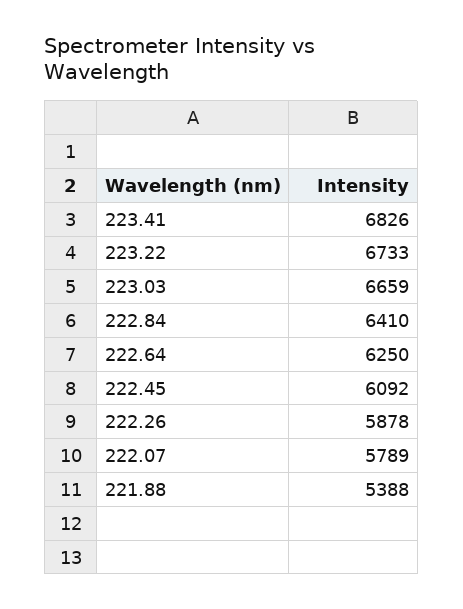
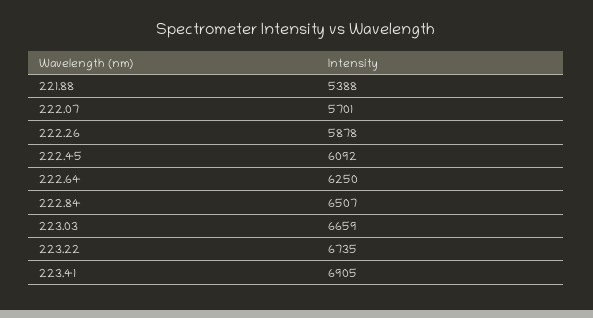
223.41: 6826 -> 6905
223.22: 6733 -> 6735
222.84: 6410 -> 6507
222.07: 5789 -> 5701

